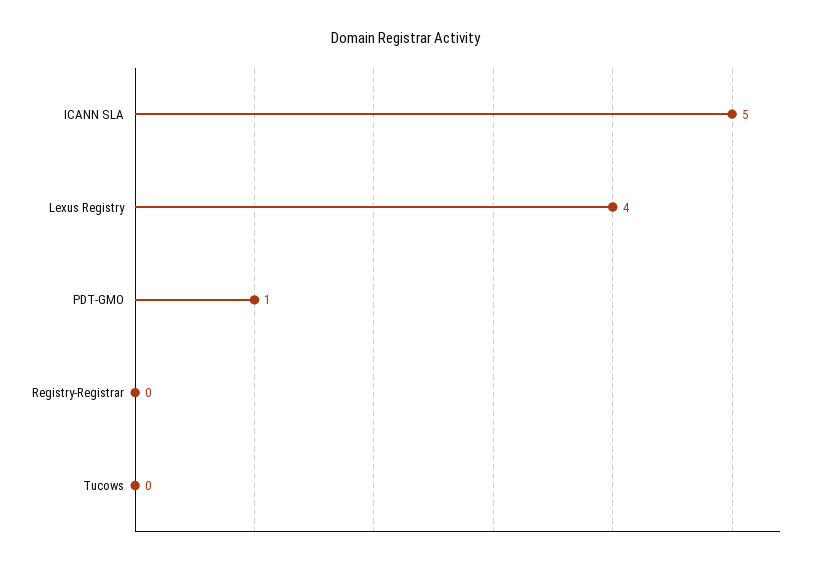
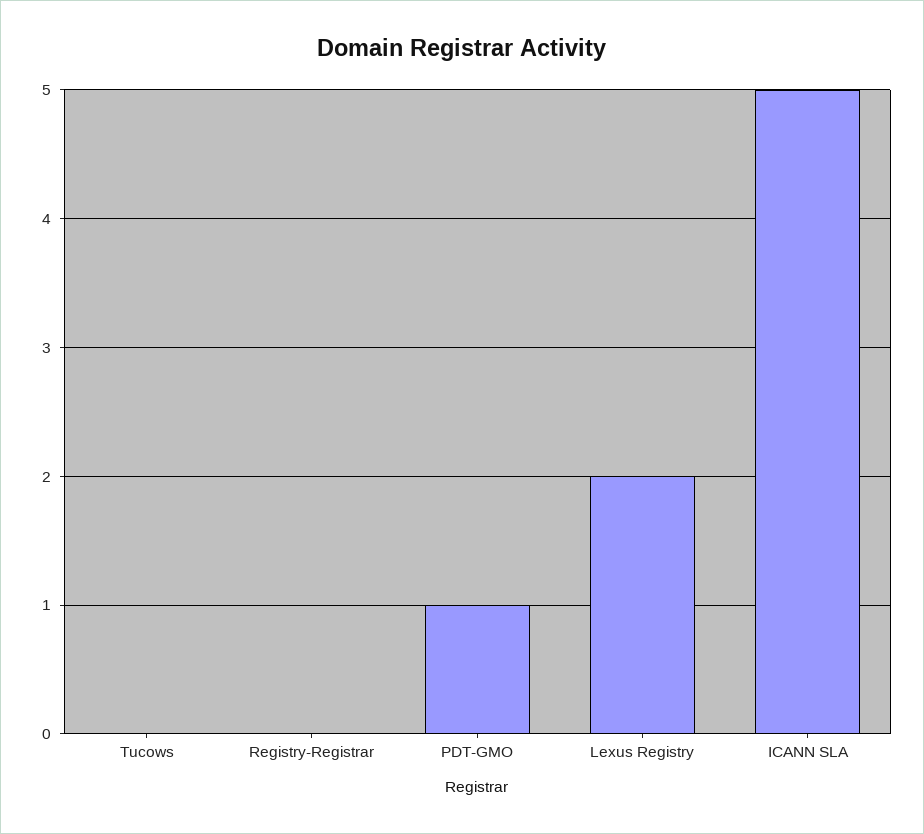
Lexus Registry: 4 -> 2

